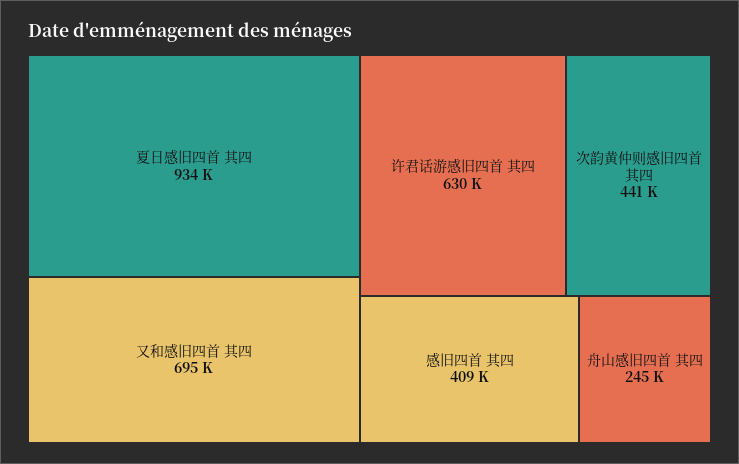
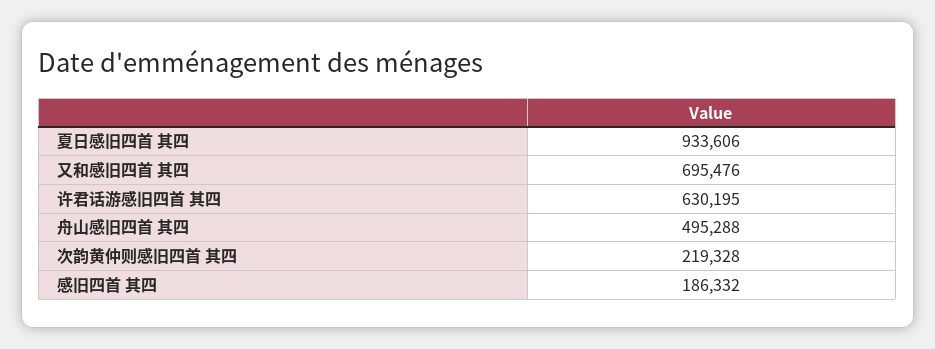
次韵黄仲则感旧四首 其四: 441000 -> 219328
感旧四首 其四: 409000 -> 186332
舟山感旧四首 其四: 245000 -> 495288

